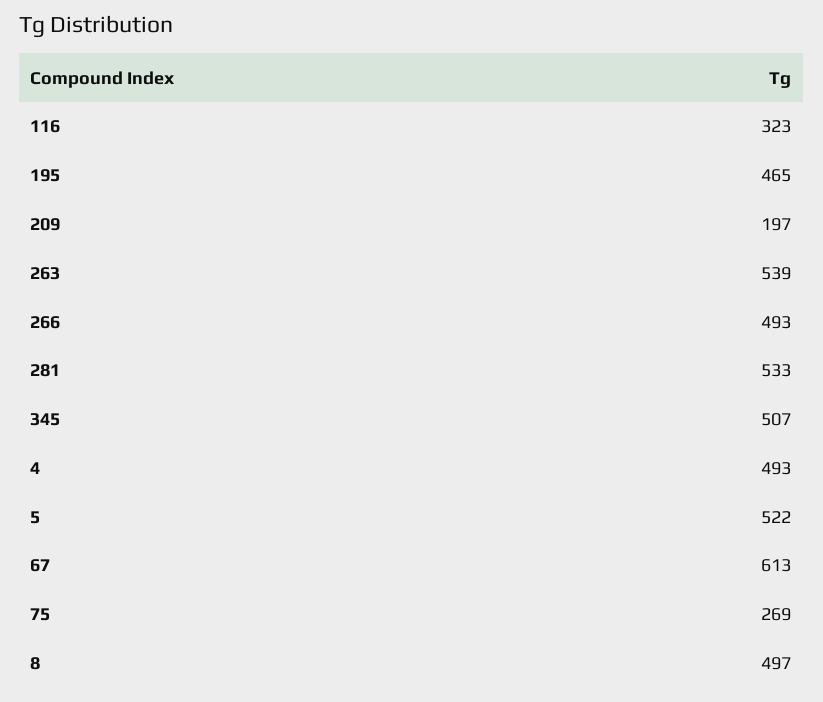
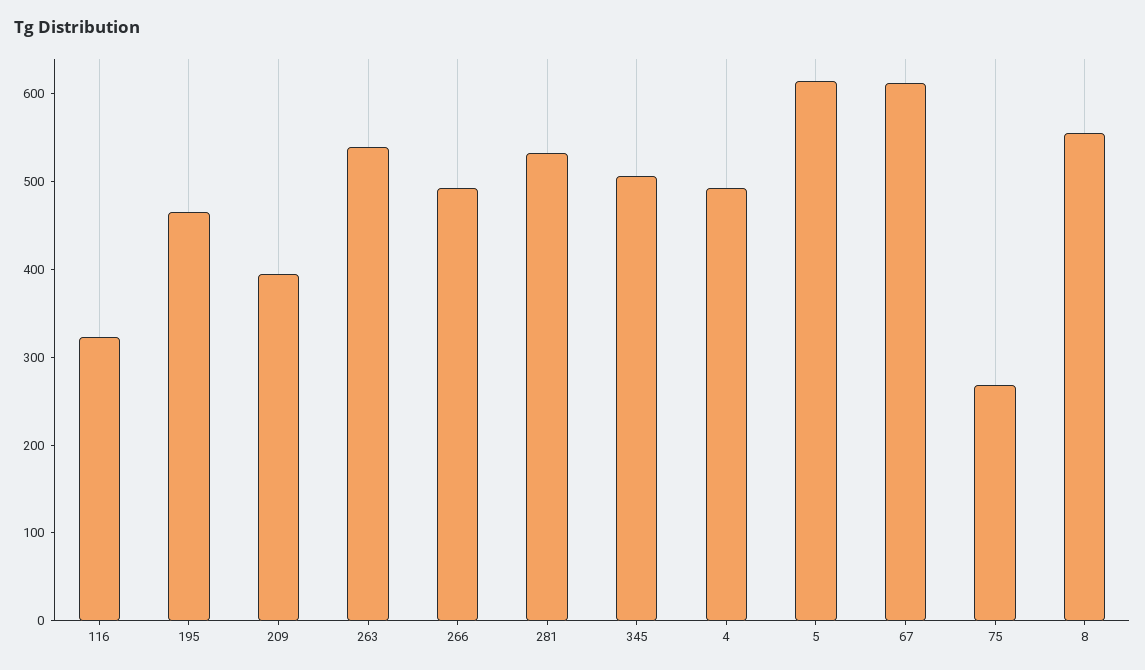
209: 197 -> 400
5: 522 -> 620
8: 497 -> 560

